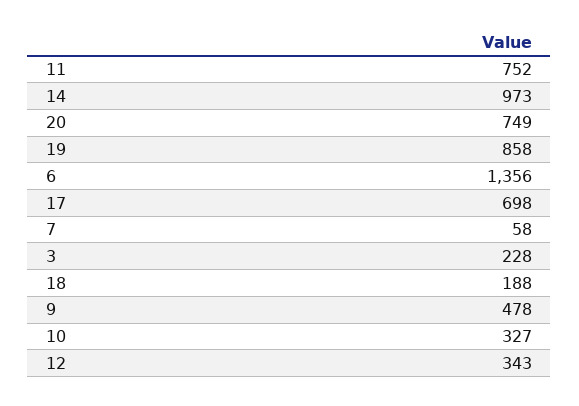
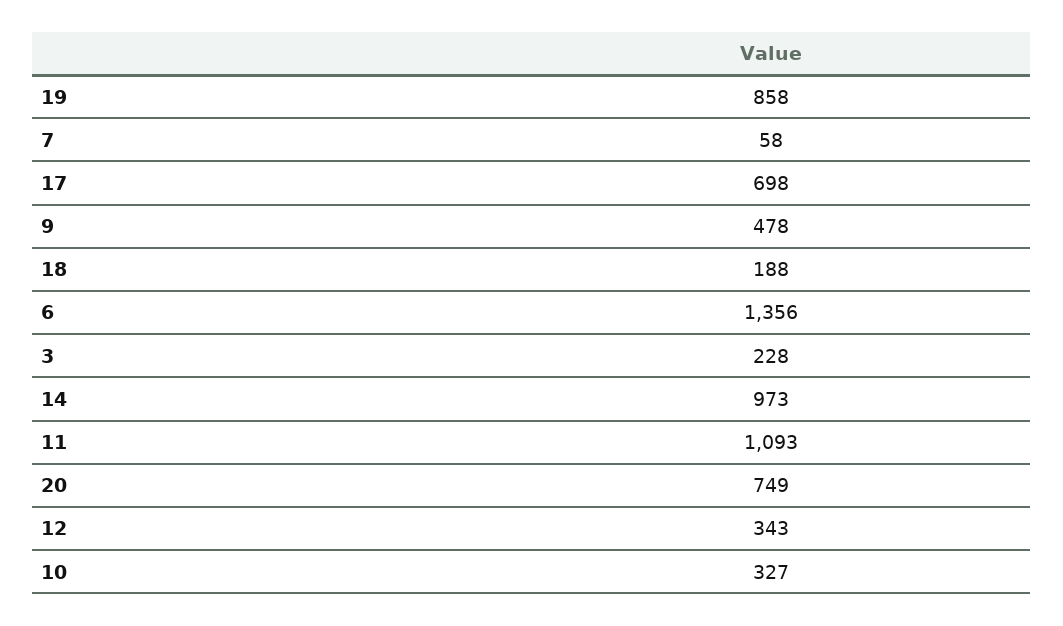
11: 752 -> 1093

